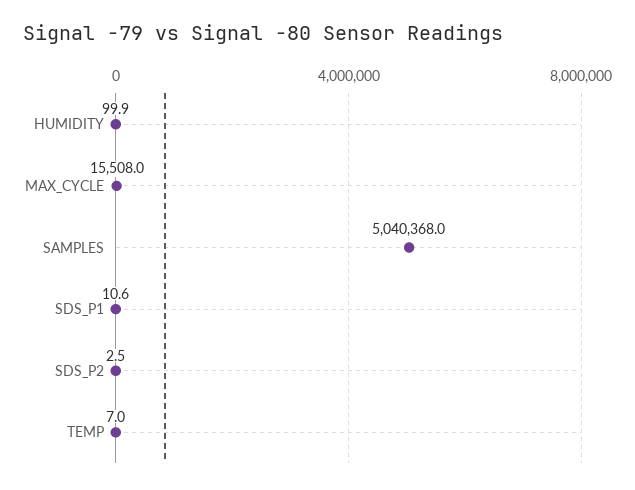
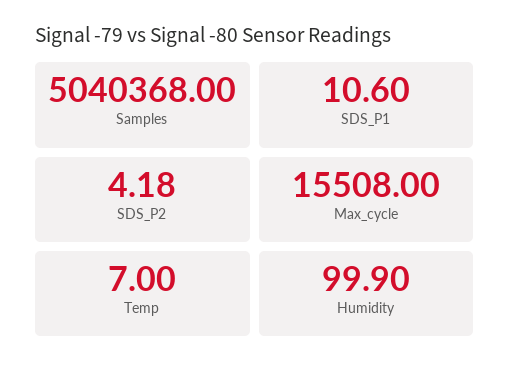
SDS_P2: 2.5 -> 4.18

